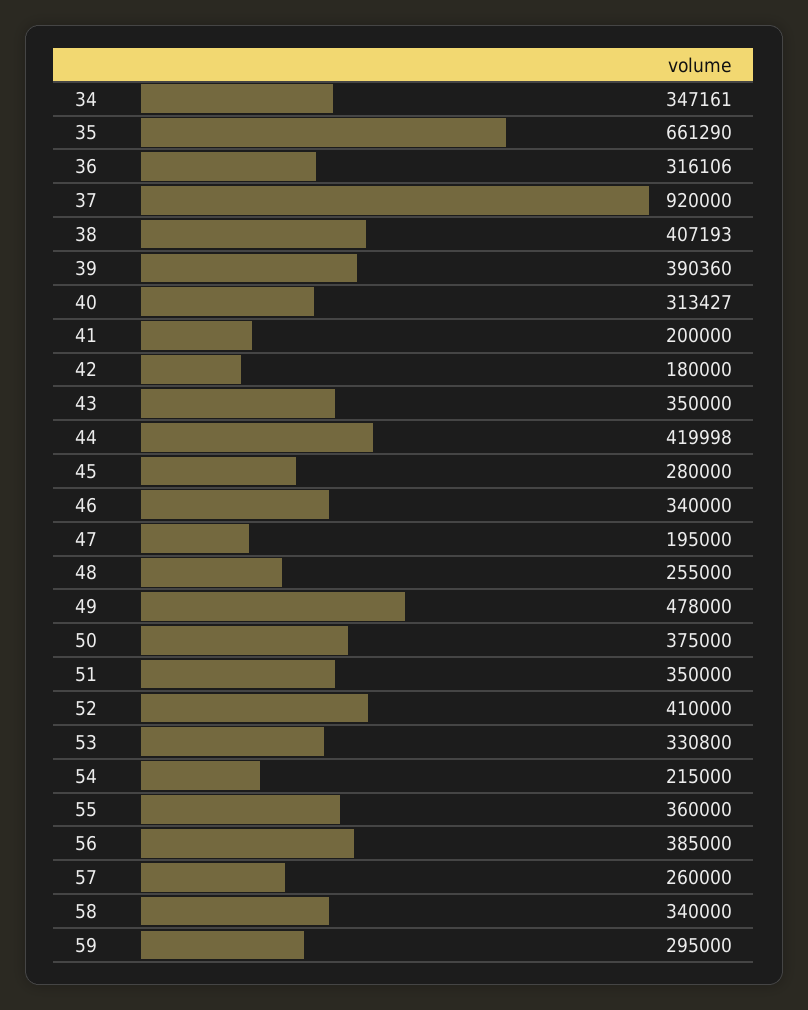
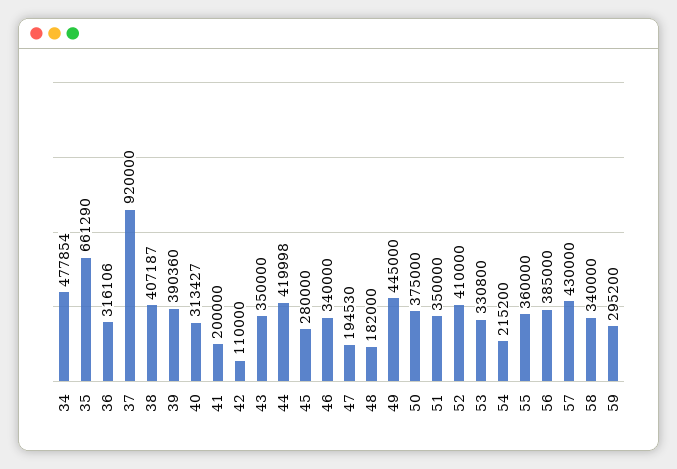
34: 347161 -> 477854
38: 407193 -> 407187
42: 180000 -> 110000
47: 195000 -> 194530
48: 255000 -> 182000
49: 478000 -> 445000
54: 215000 -> 215200
57: 260000 -> 430000
59: 295000 -> 295200

